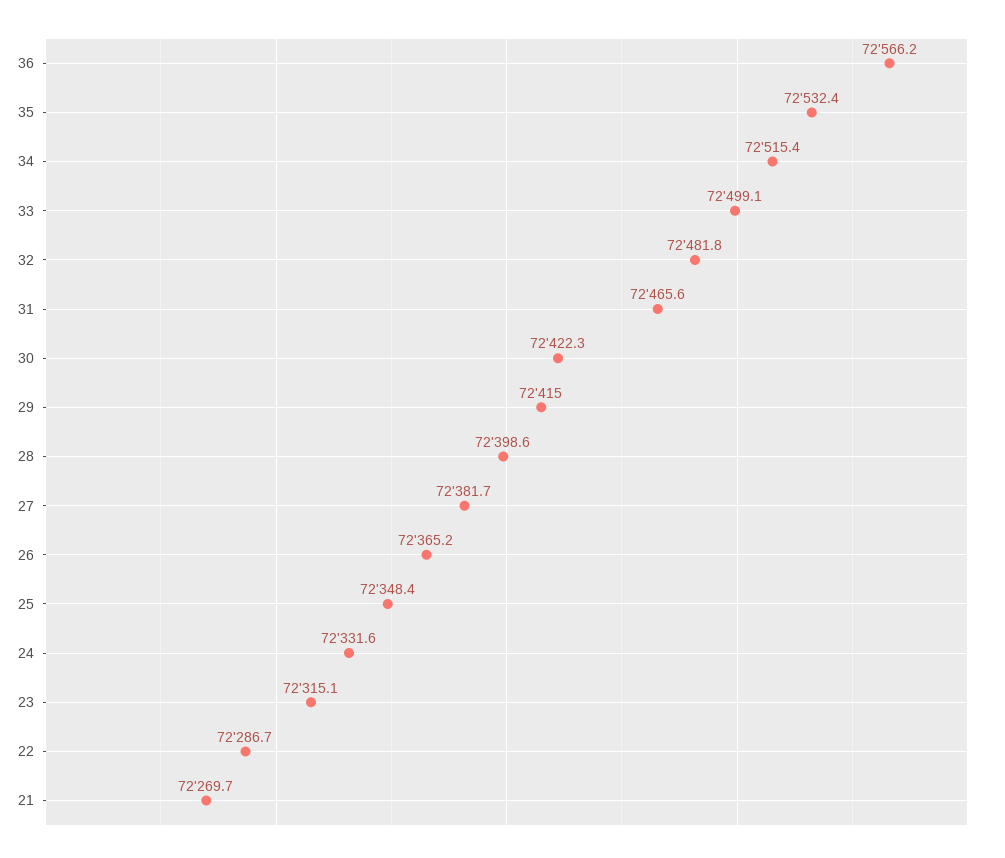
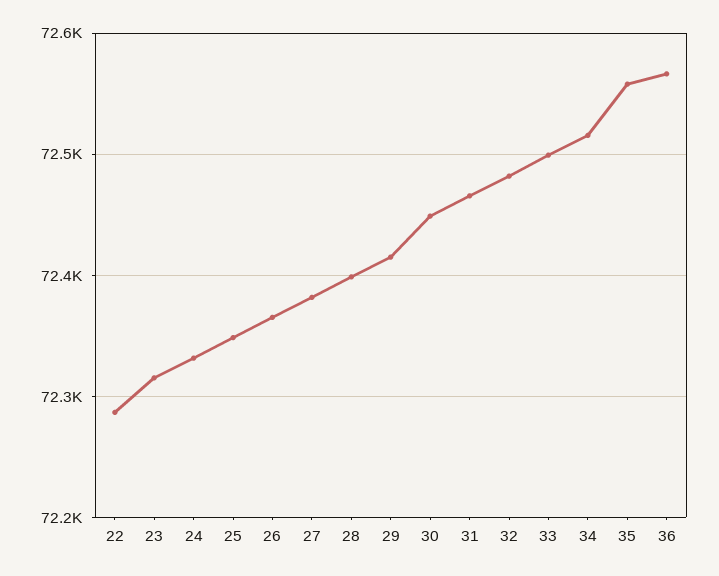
35: 72532.4 -> 72560
30: 72422.3 -> 72450
21: 72269.7 -> none

